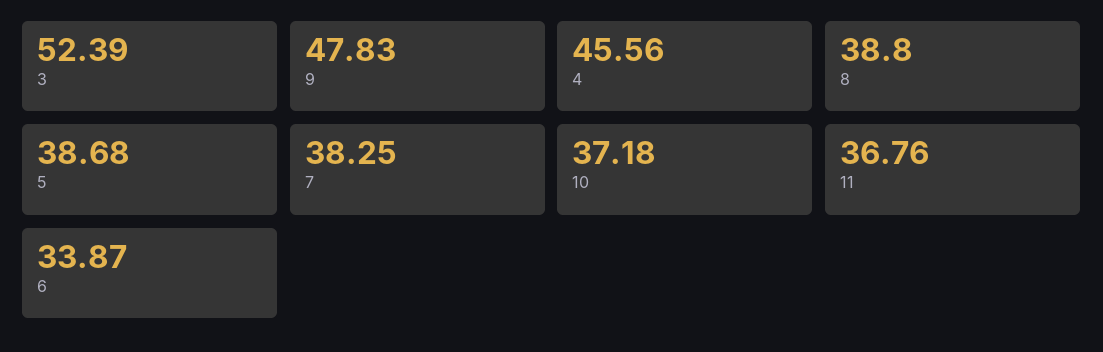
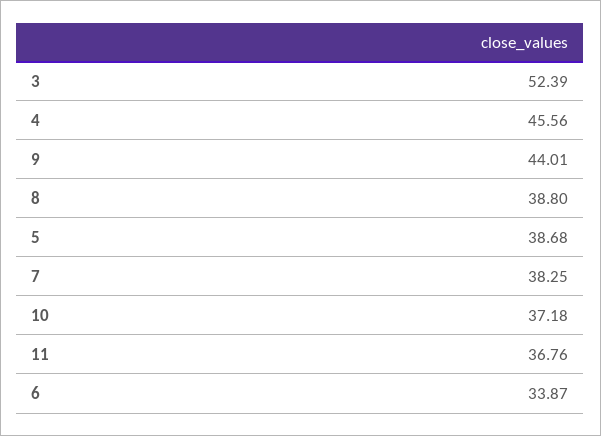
9: 47.83 -> 44.01

